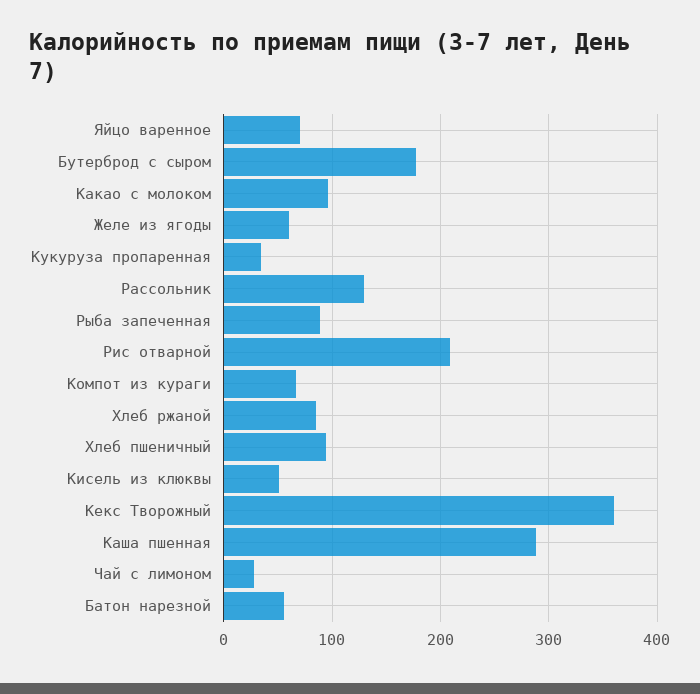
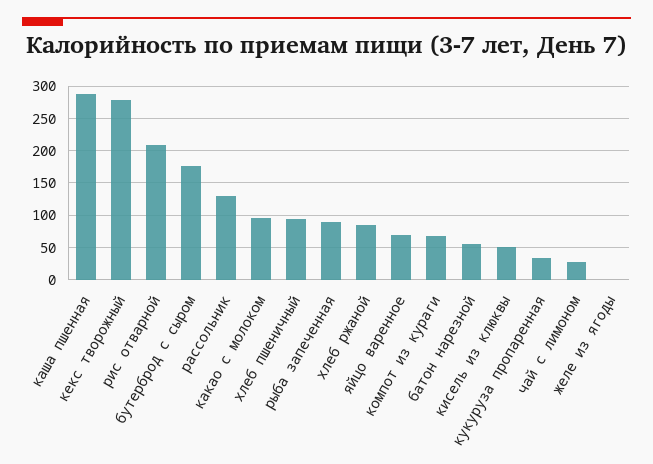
Желе из ягоды: 60 -> 0
Кекс Творожный: 360 -> 280

